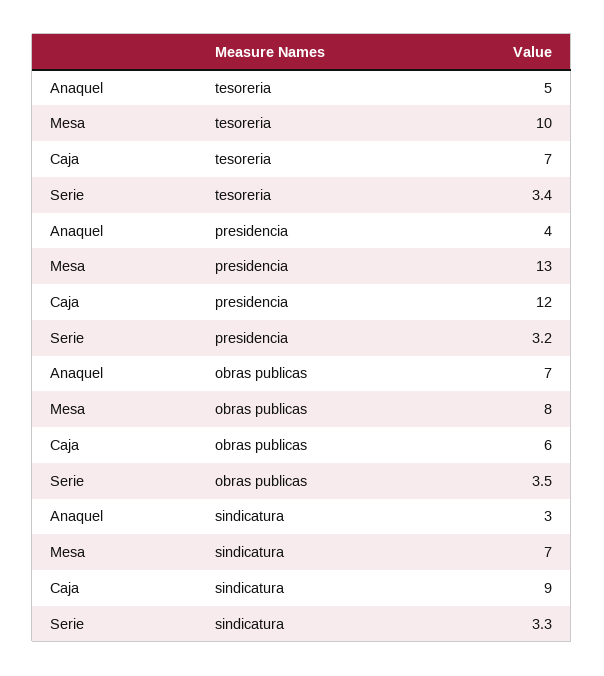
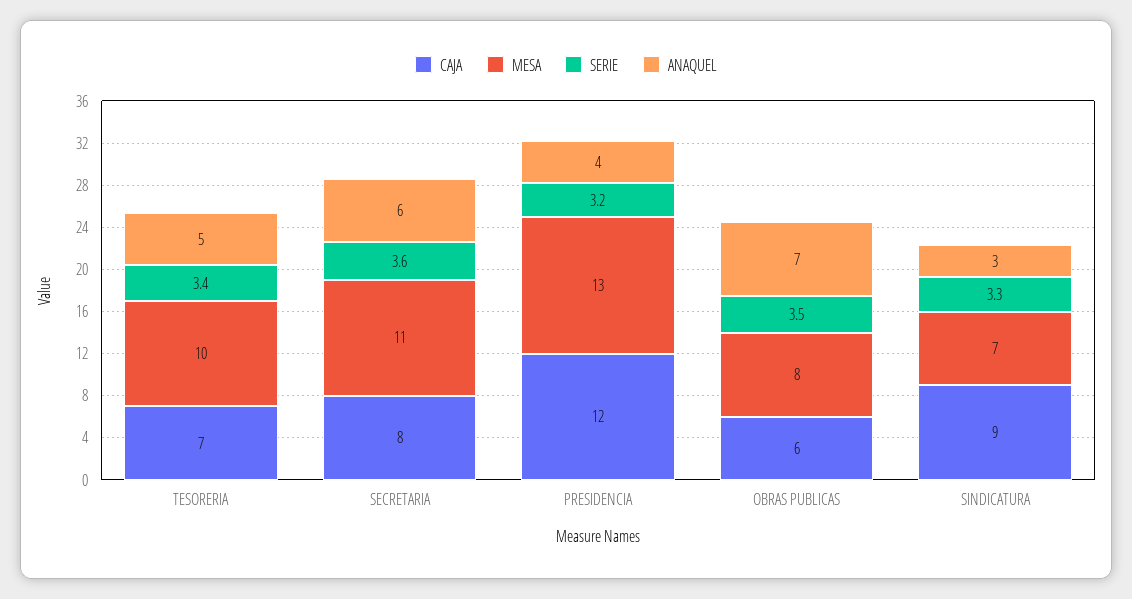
Caja, SECRETARIA: none -> 8
Mesa, SECRETARIA: none -> 11
Serie, SECRETARIA: none -> 3.6
Anaquel, SECRETARIA: none -> 6

